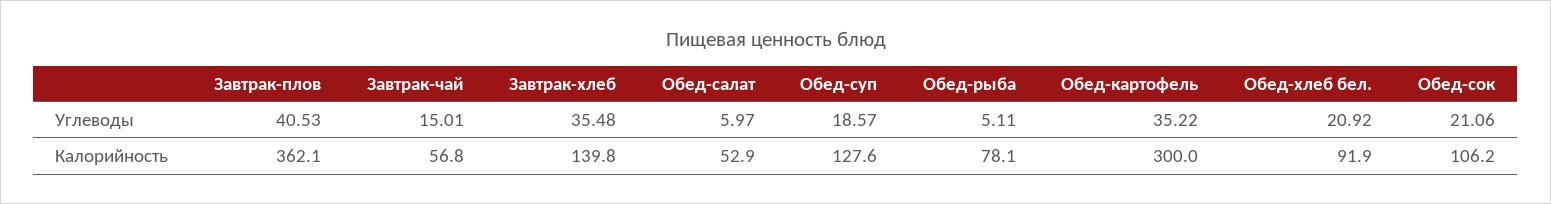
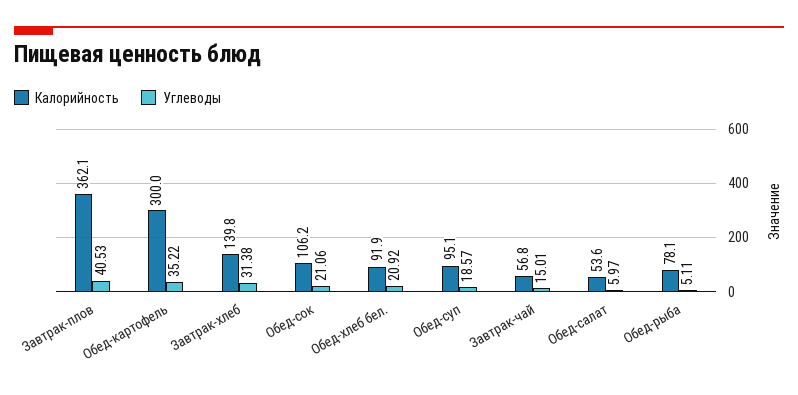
Углеводы, Завтрак-хлеб: 35.48 -> 31.38
Калорийность, Обед-салат: 52.9 -> 53.6
Калорийность, Обед-суп: 127.6 -> 95.1

